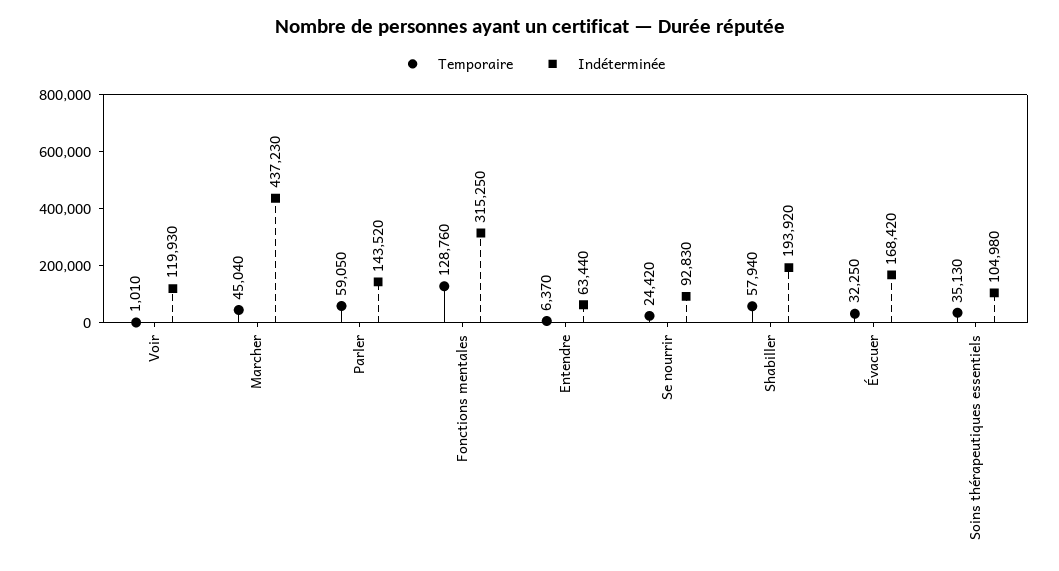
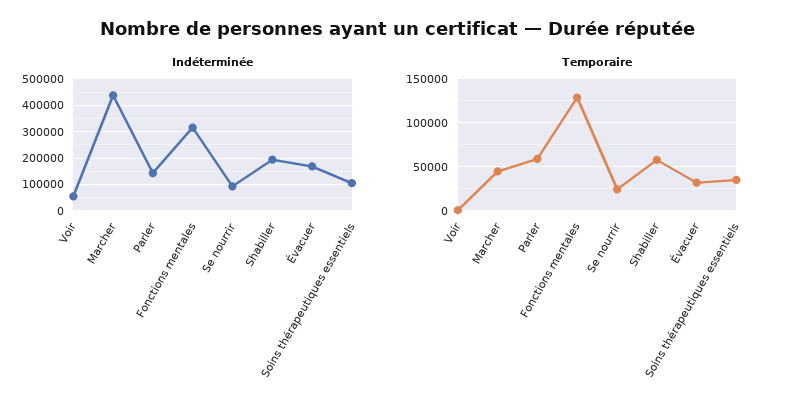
Indéterminée, Voir: 119930 -> 50000
Temporaire, Entendre: 6370 -> none
Indéterminée, Entendre: 63440 -> none

